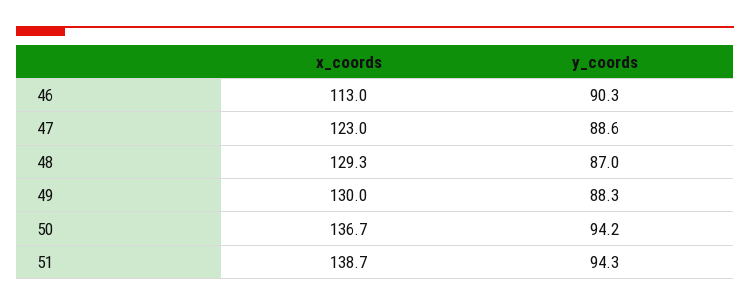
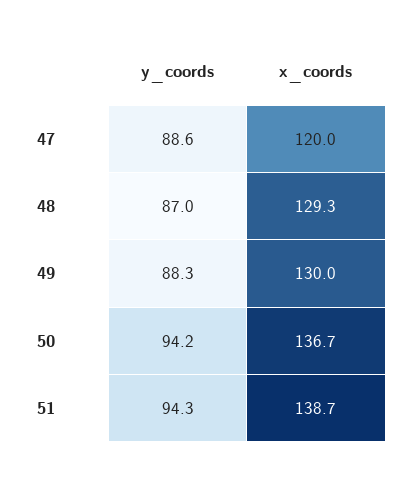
x_coords, 46: 113 -> none
y_coords, 46: 90.3 -> none
x_coords, 47: 123 -> 120

